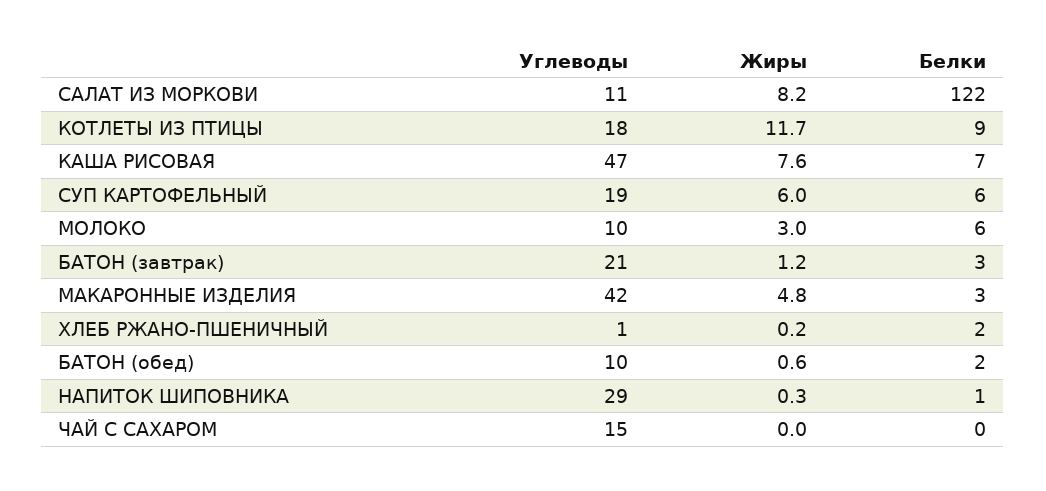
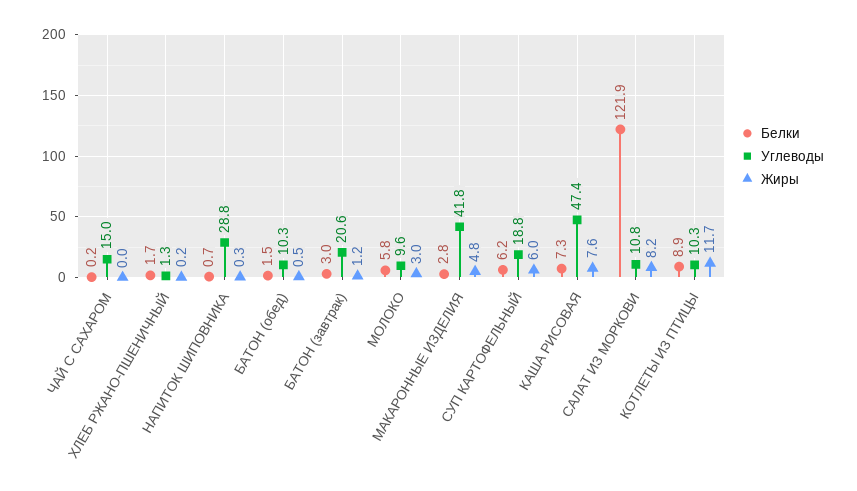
Углеводы, КОТЛЕТЫ ИЗ ПТИЦЫ: 18 -> 10.3
Жиры, БАТОН (обед): 0.6 -> 0.5

